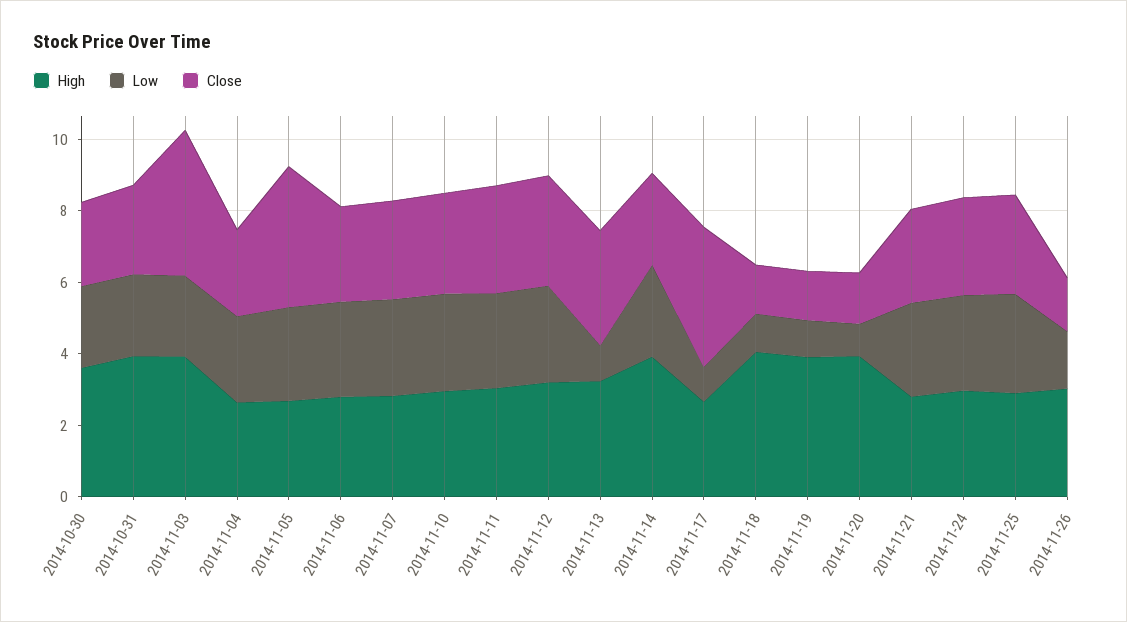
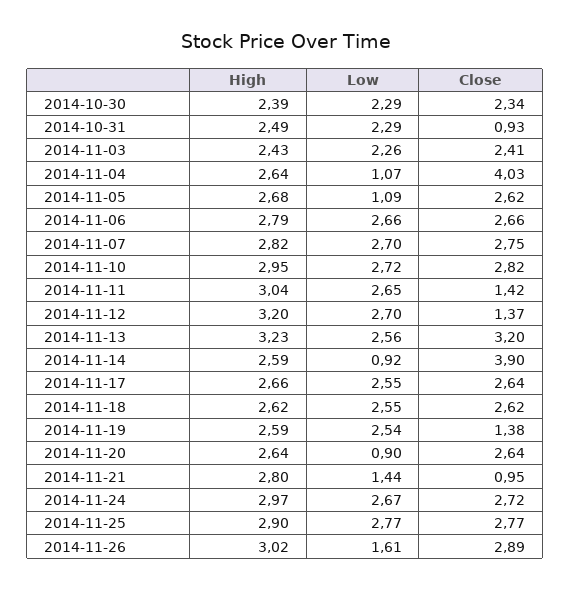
High, 2014-10-30: 3.5 -> 2.39
High, 2014-10-31: 4 -> 2.49
Close, 2014-10-31: 2.5 -> 0.93
High, 2014-11-03: 4 -> 2.43
Close, 2014-11-03: 4 -> 2.41
Low, 2014-11-04: 2.5 -> 1.07
Close, 2014-11-04: 2.5 -> 4.03
Low, 2014-11-05: 2.5 -> 1.09
Close, 2014-11-05: 4 -> 2.62
Close, 2014-11-11: 3 -> 1.42
Close, 2014-11-12: 3 -> 1.37
Low, 2014-11-13: 1 -> 2.56
High, 2014-11-14: 4 -> 2.59
Low, 2014-11-14: 2.5 -> 0.92
Close, 2014-11-14: 2.5 -> 3.9
Low, 2014-11-17: 1 -> 2.55
Close, 2014-11-17: 4 -> 2.64
High, 2014-11-18: 4 -> 2.62
Low, 2014-11-18: 1 -> 2.55
Close, 2014-11-18: 1.5 -> 2.62
High, 2014-11-19: 4 -> 2.59
Low, 2014-11-19: 1 -> 2.54
High, 2014-11-20: 4 -> 2.64
Close, 2014-11-20: 1.5 -> 2.64
Low, 2014-11-21: 2.5 -> 1.44
Close, 2014-11-21: 2.5 -> 0.95
Close, 2014-11-26: 1.5 -> 2.89

